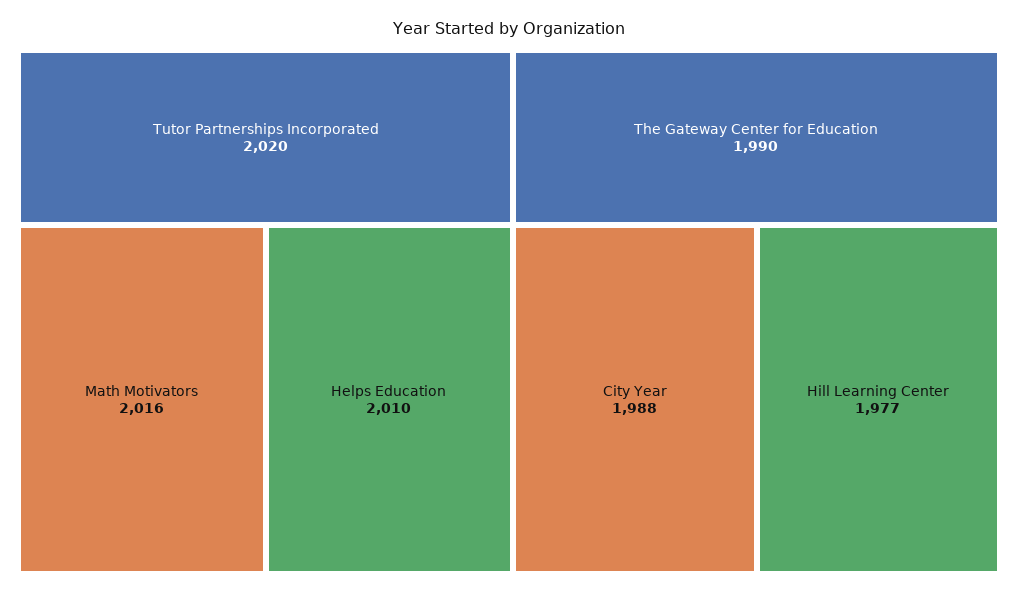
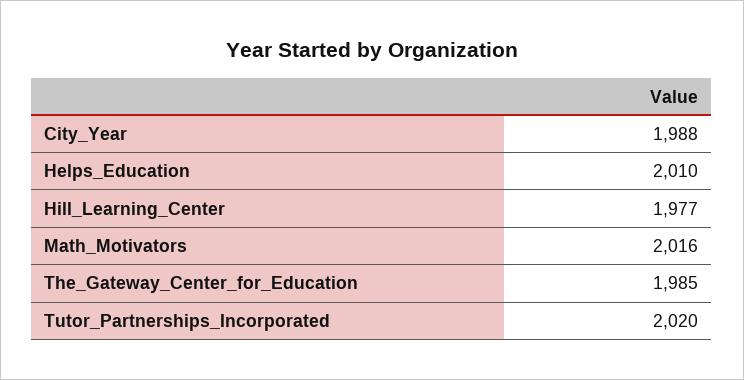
The Gateway Center for Education: 1990 -> 1985

